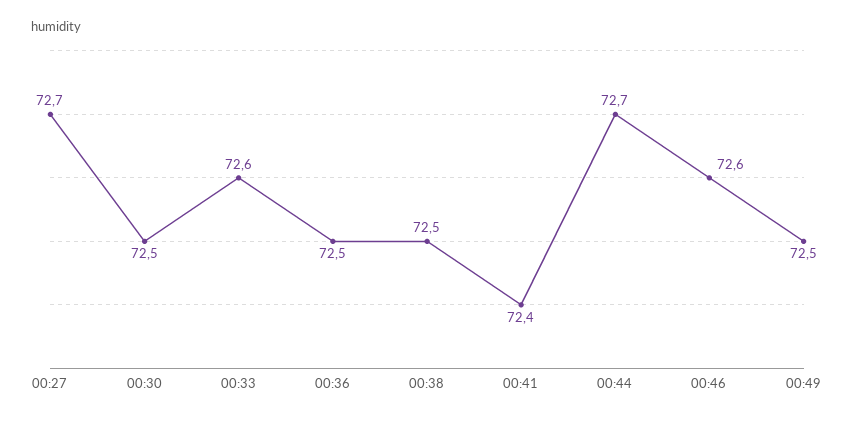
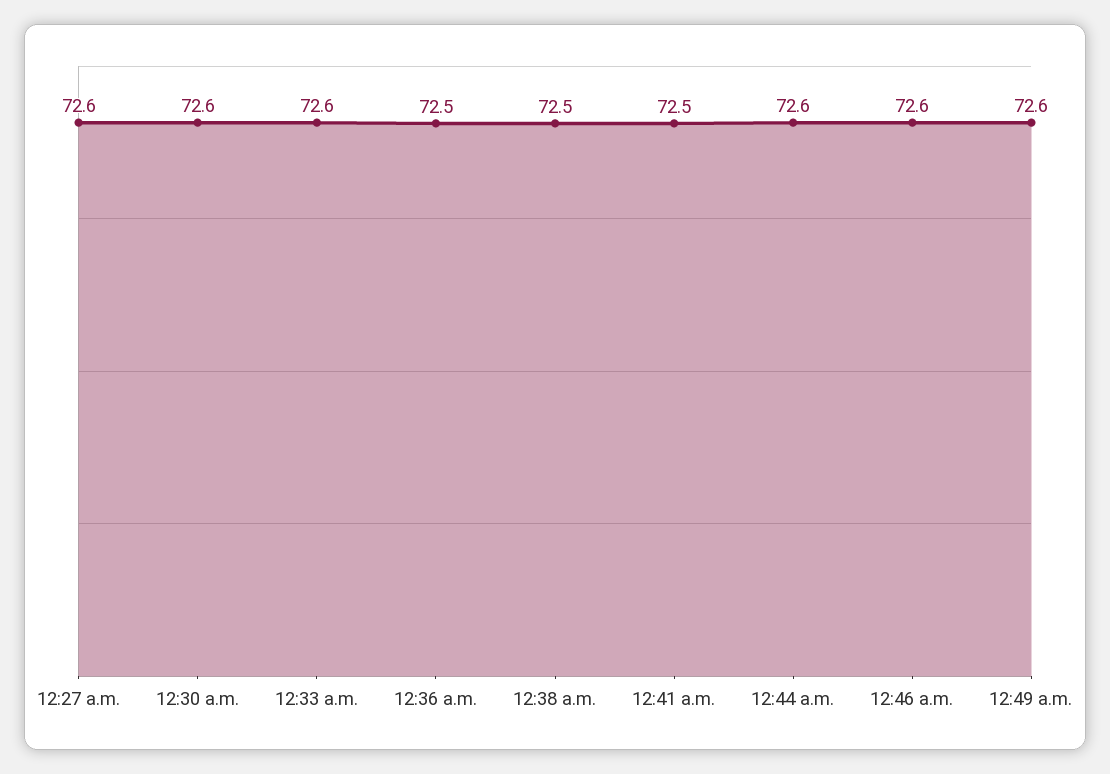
00:27: 72.7 -> 72.6
00:30: 72.5 -> 72.6
00:41: 72.4 -> 72.5
00:44: 72.7 -> 72.6
00:49: 72.5 -> 72.6

